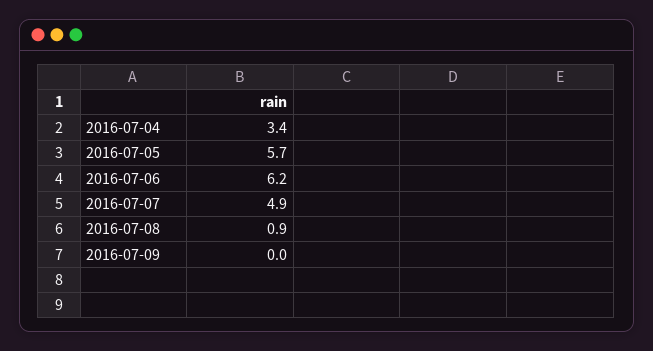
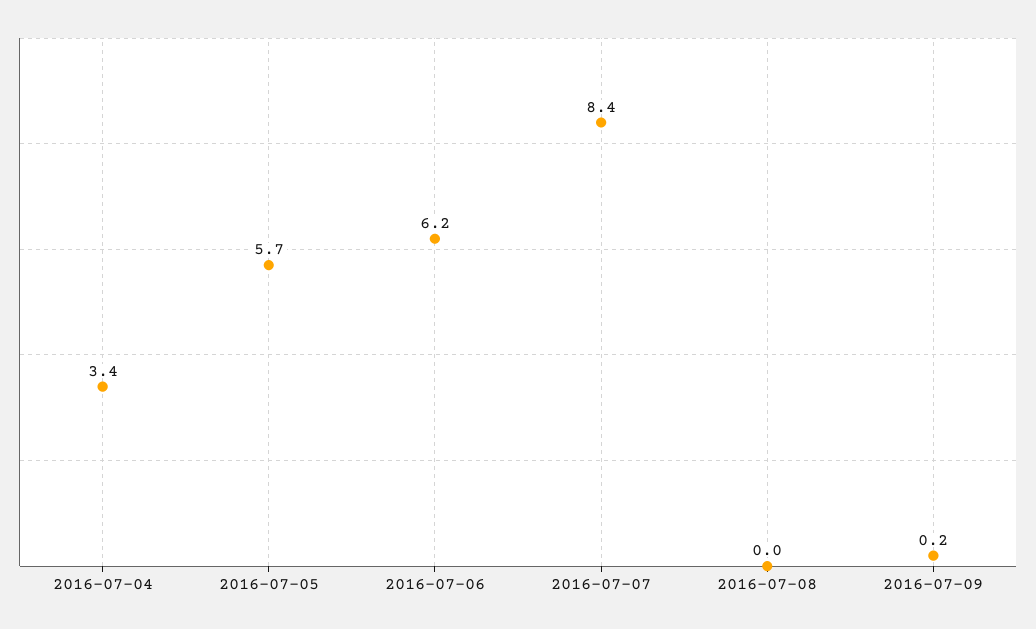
2016-07-07: 4.9 -> 8.4
2016-07-08: 0.9 -> 0
2016-07-09: 0 -> 0.2

